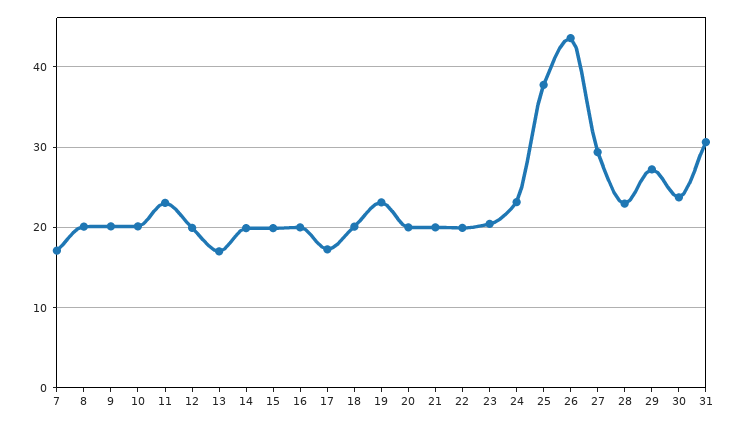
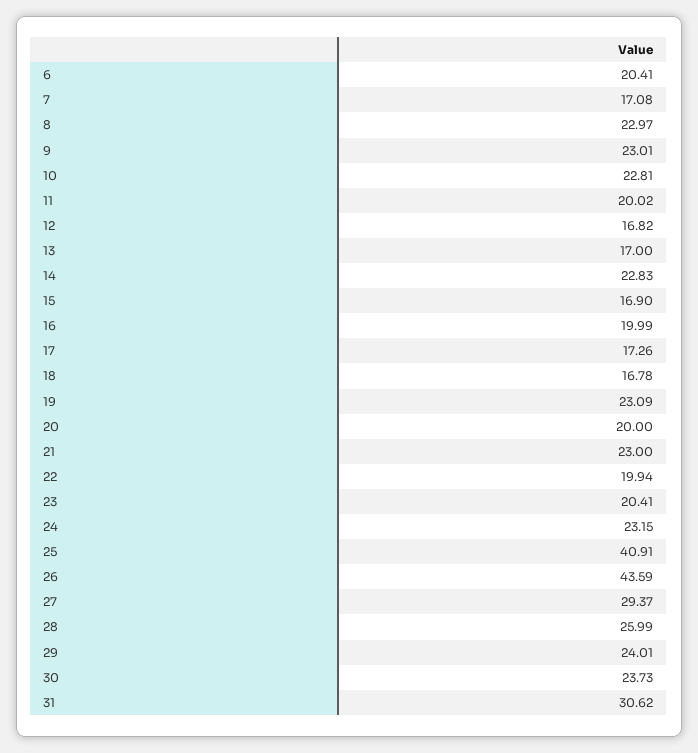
8: 20 -> 22.97
9: 20 -> 23.01
10: 20 -> 22.81
11: 23 -> 20.02
12: 20 -> 16.82
14: 20 -> 22.83
15: 20 -> 16.9
18: 20 -> 16.78
21: 20 -> 23
25: 38 -> 40.91
28: 23 -> 25.99
29: 27 -> 24.01
6: none -> 20.41

